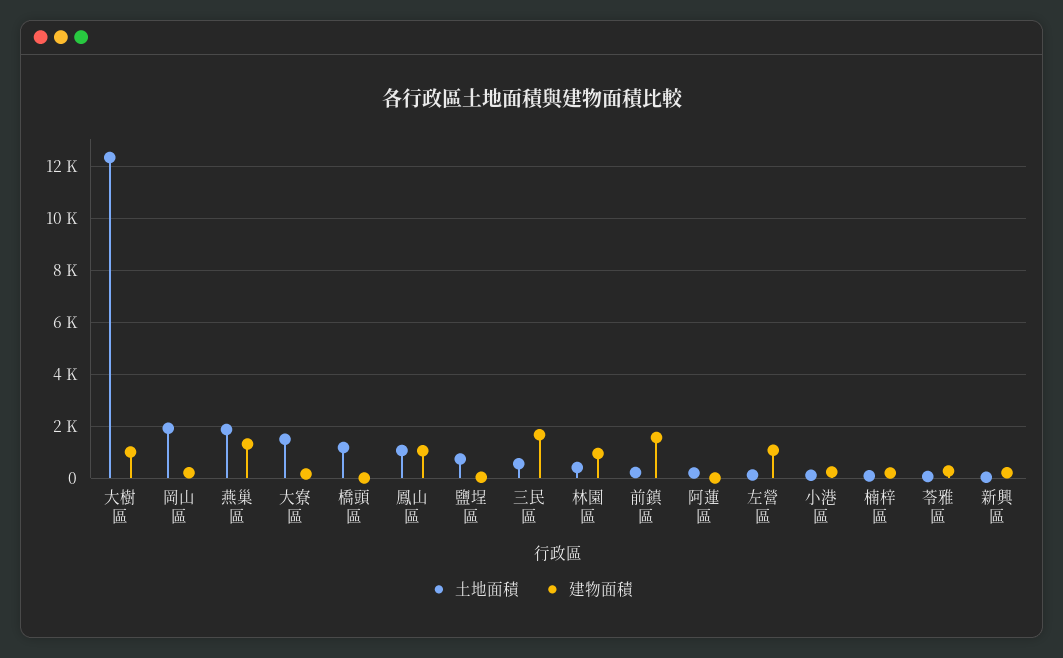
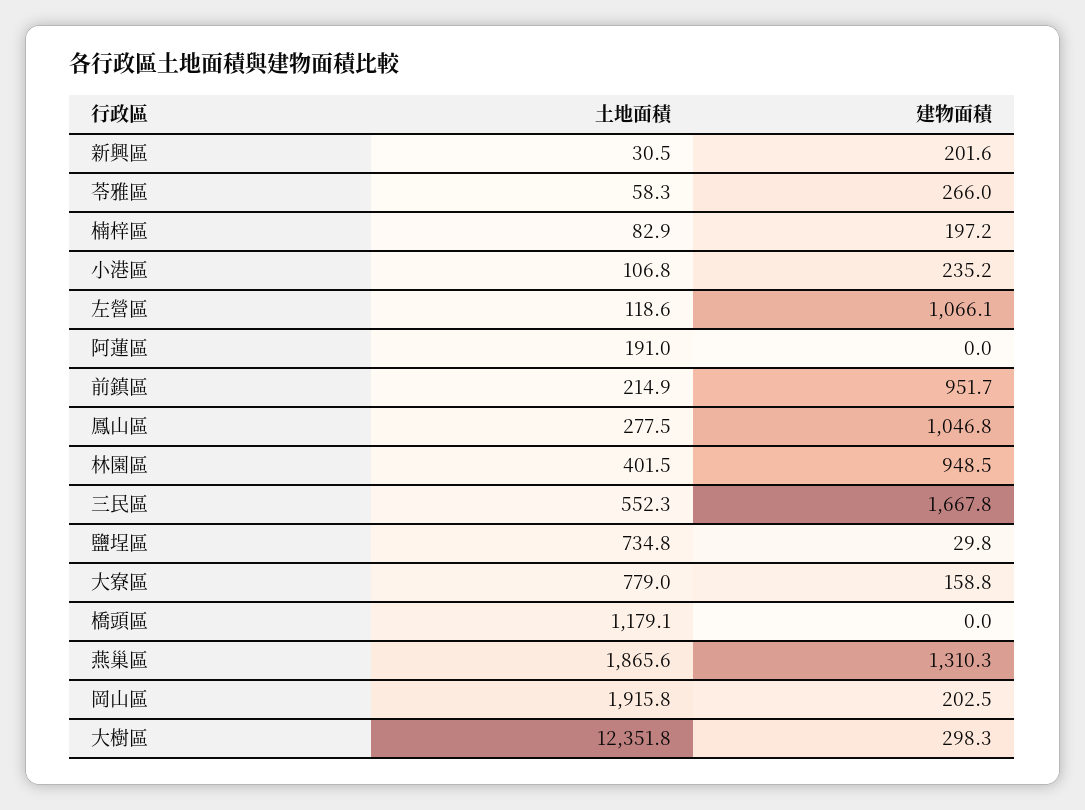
建物面積, 大樹區: 1000 -> 298.3
土地面積, 大寮區: 1500 -> 779
土地面積, 鳳山區: 1000 -> 277.5
建物面積, 前鎮區: 1500 -> 951.7

